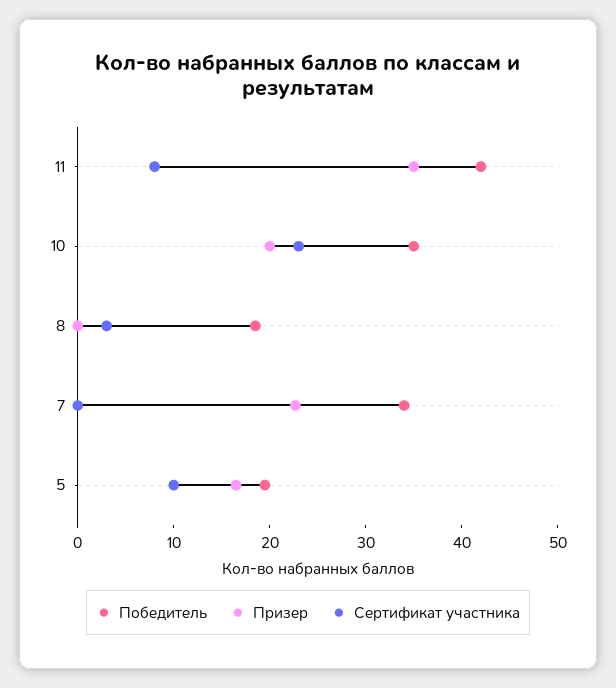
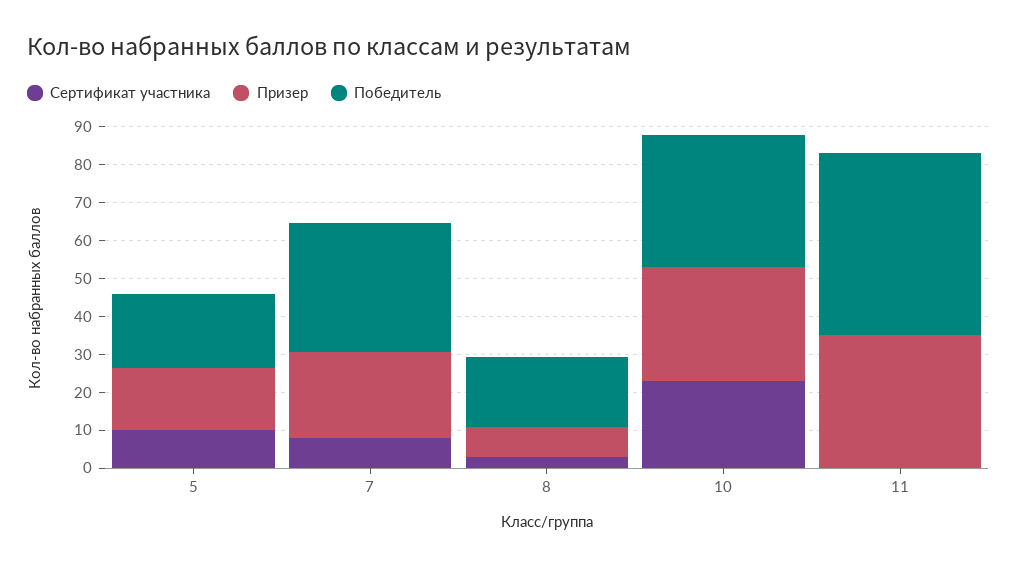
Победитель, 11: 42 -> 47.5
Сертификат участника, 11: 8 -> 0
Призер, 10: 20 -> 30
Призер, 8: 0 -> 7.5
Сертификат участника, 7: 0 -> 7.5

